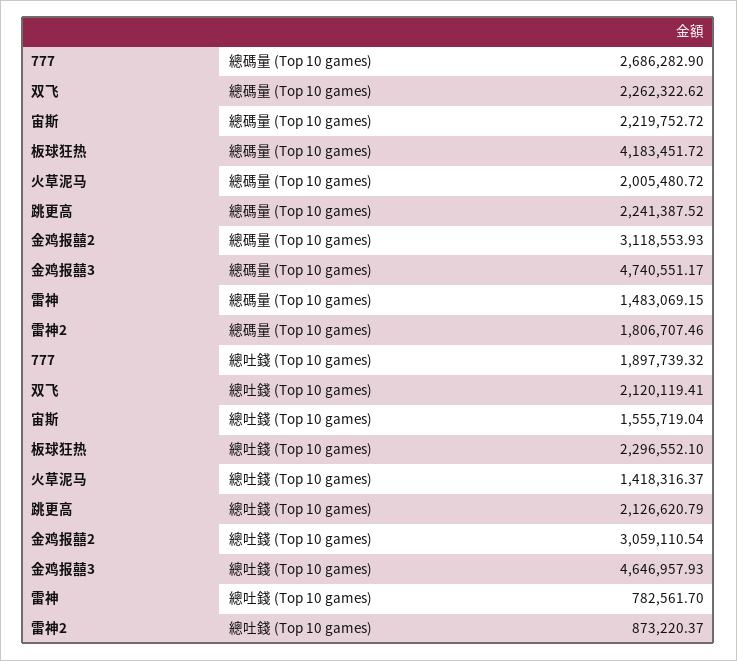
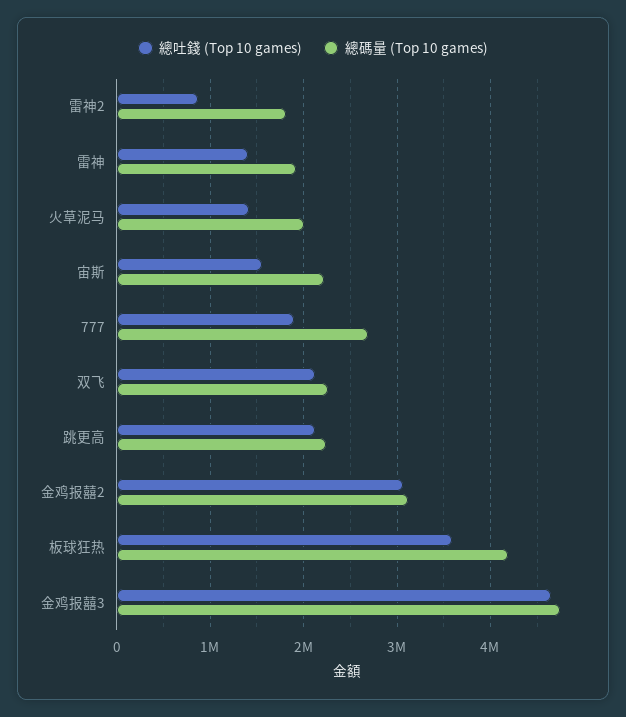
總碼量 (Top 10 games), 雷神: 1483069.15 -> 1900000
總吐錢 (Top 10 games), 板球狂热: 2296552.1 -> 3600000
總吐錢 (Top 10 games), 雷神: 782561.7 -> 1400000

